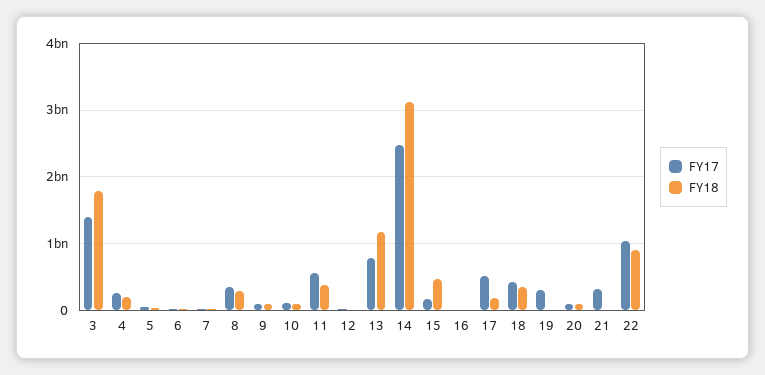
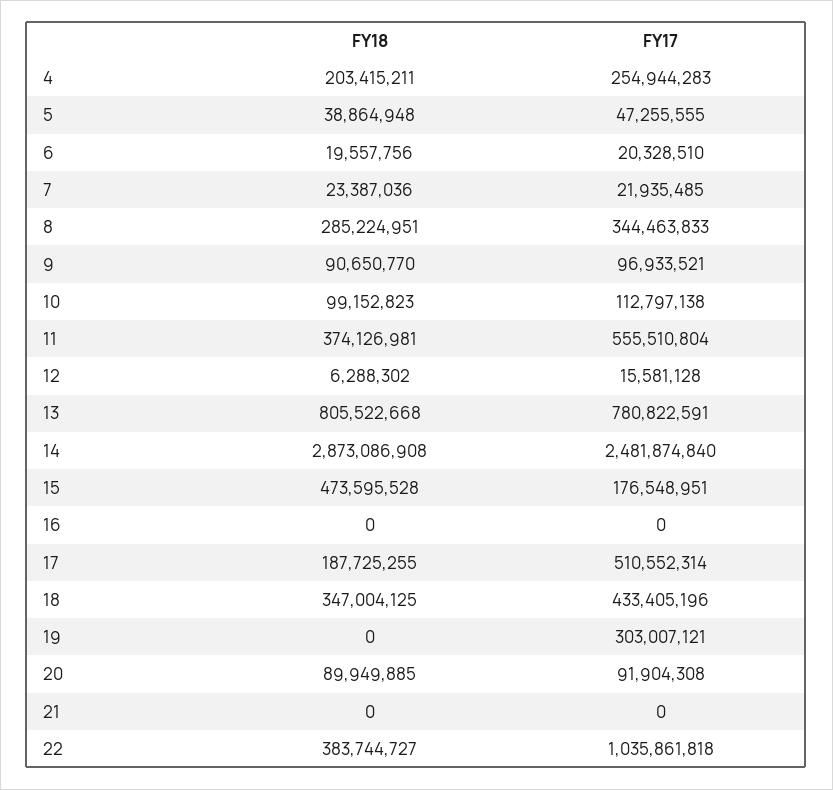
FY17, 3: 1400000000 -> none
FY18, 3: 1800000000 -> none
FY18, 13: 1200000000 -> 805522668
FY18, 14: 3100000000 -> 2873086908
FY17, 21: 300000000 -> 0
FY18, 22: 900000000 -> 383744727

